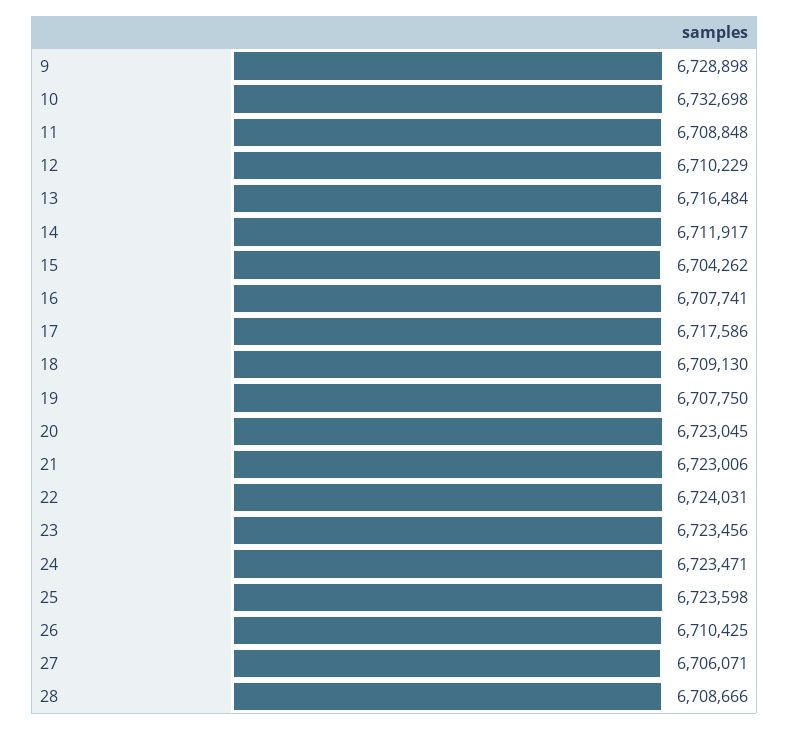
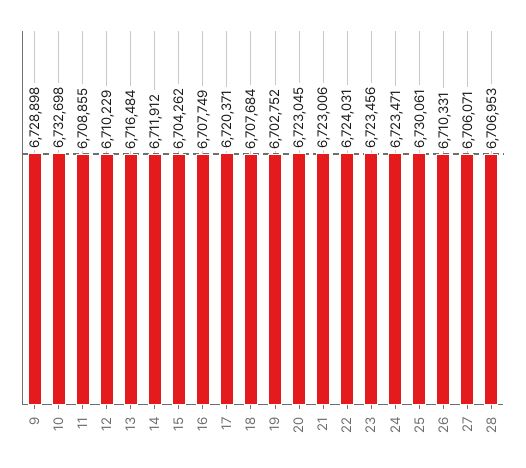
11: 6708848 -> 6708855
14: 6711917 -> 6711912
16: 6707741 -> 6707749
17: 6717586 -> 6720371
18: 6709130 -> 6707684
19: 6707750 -> 6702752
25: 6723598 -> 6730061
26: 6710425 -> 6710331
28: 6708666 -> 6706953

